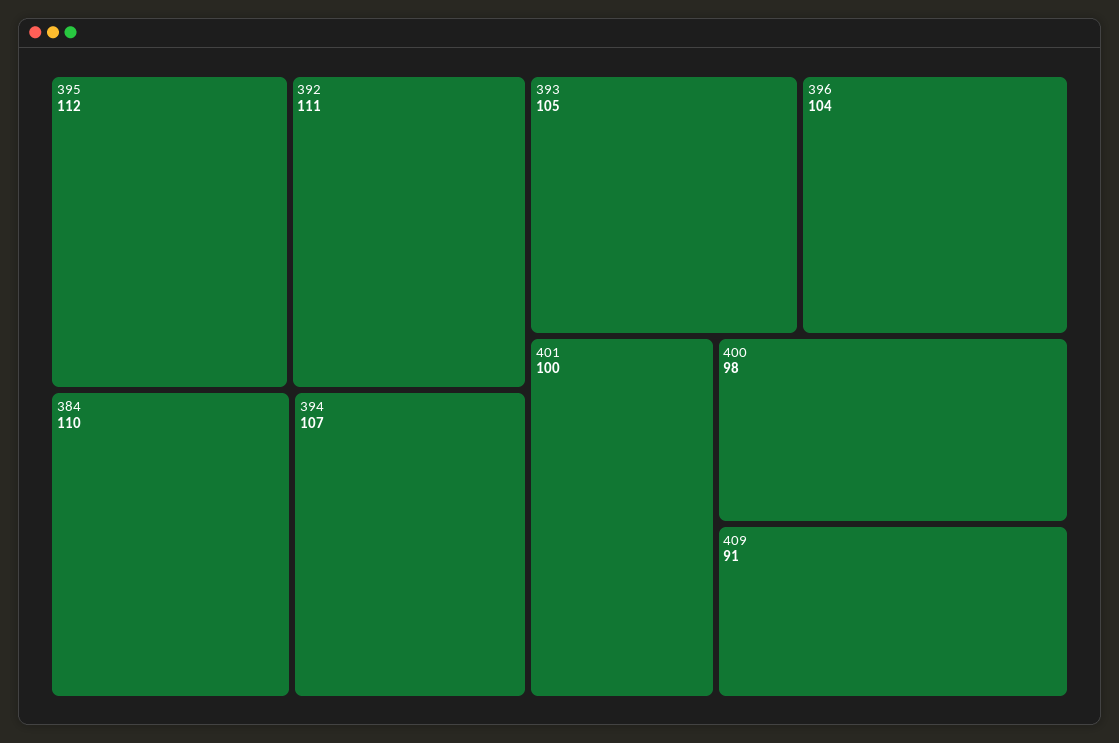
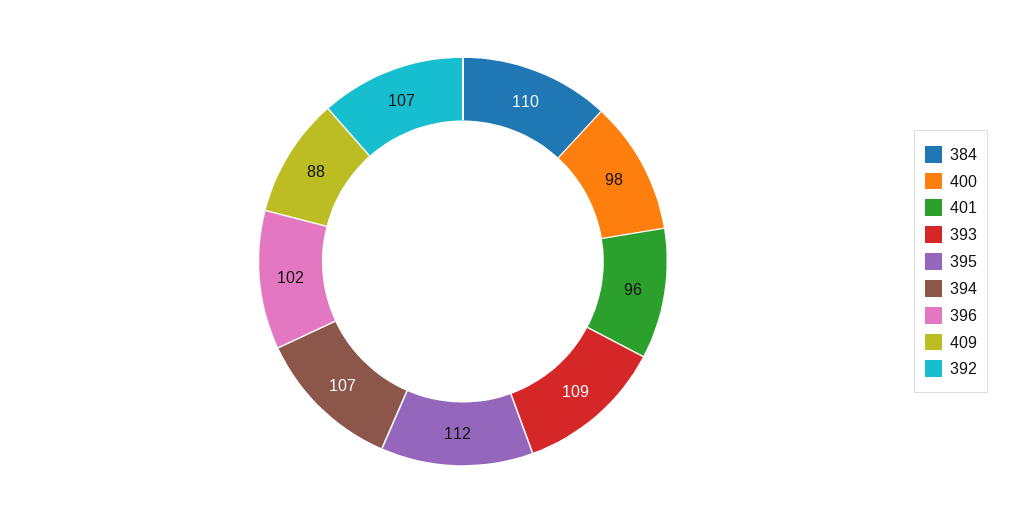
392: 111 -> 107
393: 105 -> 109
396: 104 -> 102
401: 100 -> 96
409: 91 -> 88

